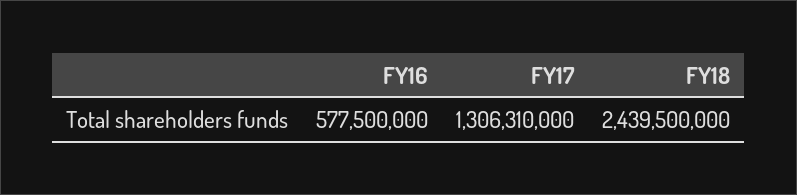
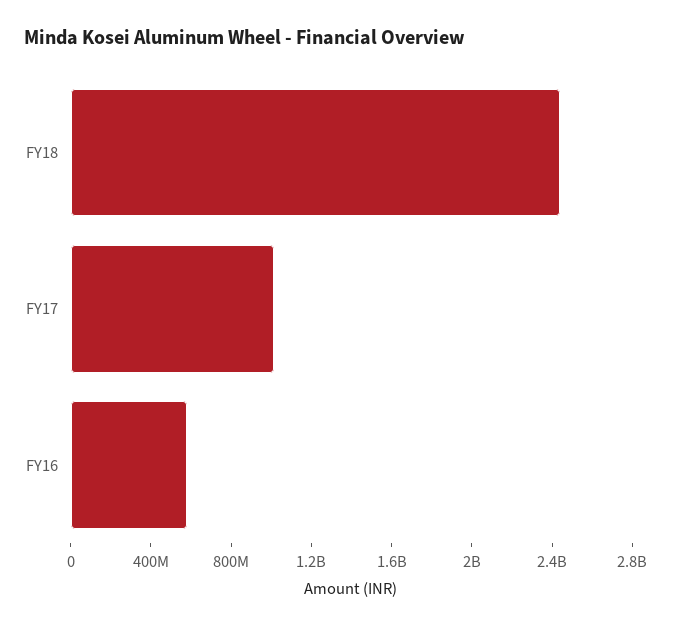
FY17: 1306310000 -> 1000000000

